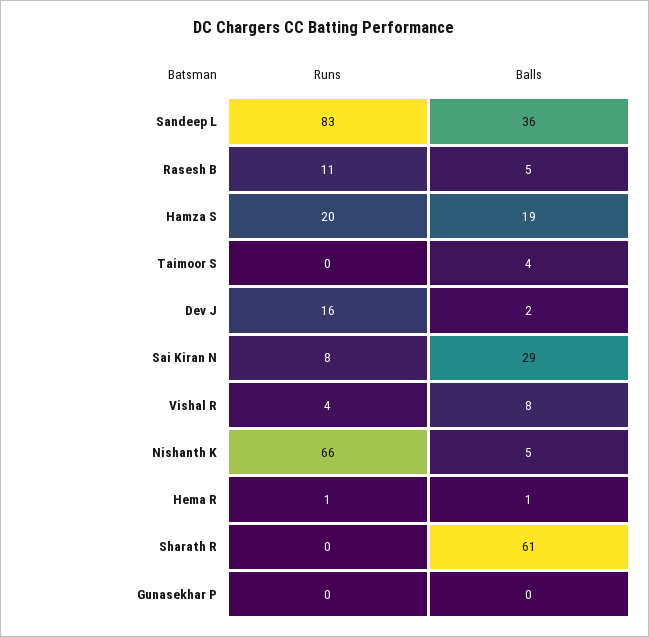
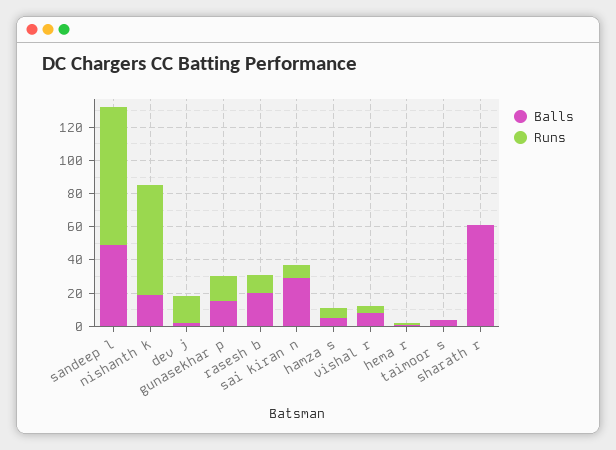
Balls, Sandeep L: 36 -> 50
Balls, Rasesh B: 5 -> 20
Runs, Hamza S: 20 -> 5
Balls, Hamza S: 19 -> 5
Balls, Nishanth K: 5 -> 20
Runs, Gunasekhar P: 0 -> 15
Balls, Gunasekhar P: 0 -> 15

